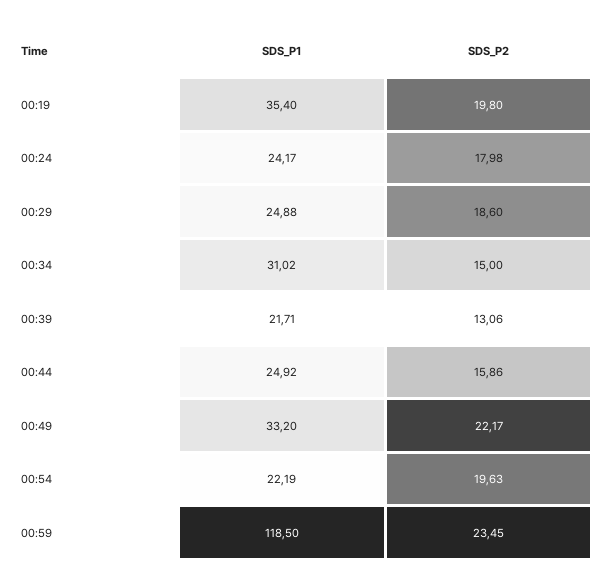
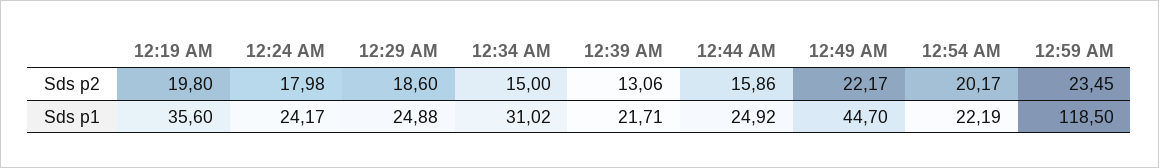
SDS_P1, 00:19: 35.4 -> 35.6
SDS_P1, 00:49: 33.2 -> 44.7
SDS_P2, 00:54: 19.63 -> 20.17

